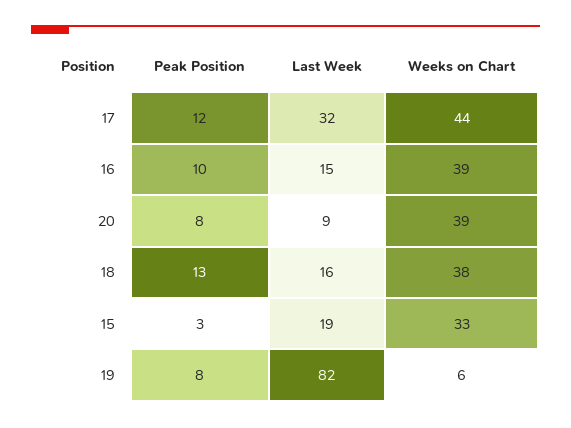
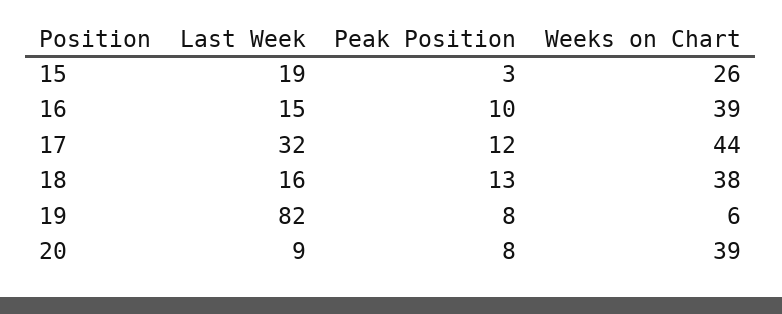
Weeks on Chart, 15: 33 -> 26

